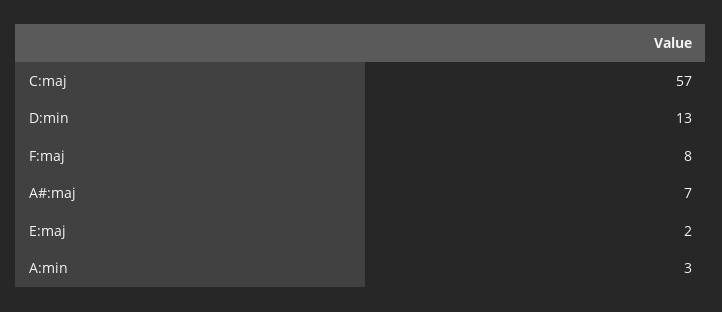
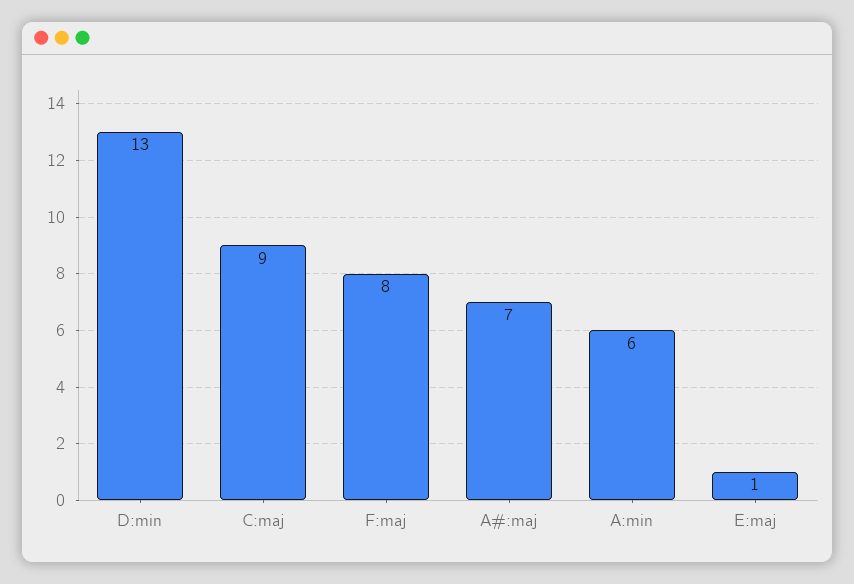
C:maj: 57 -> 9
E:maj: 2 -> 1
A:min: 3 -> 6

